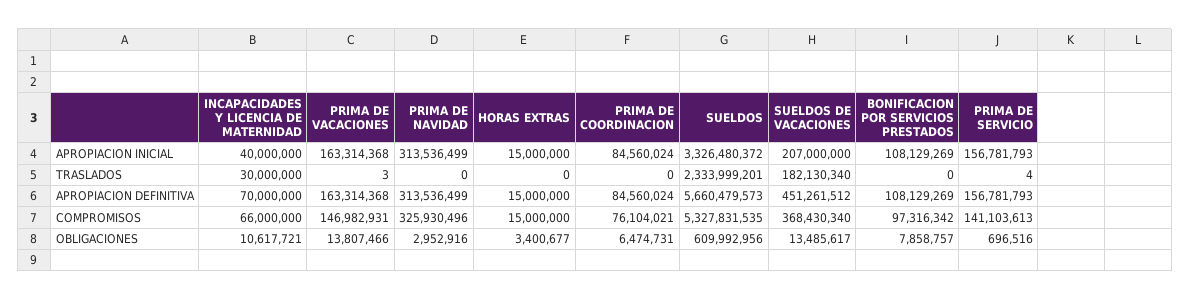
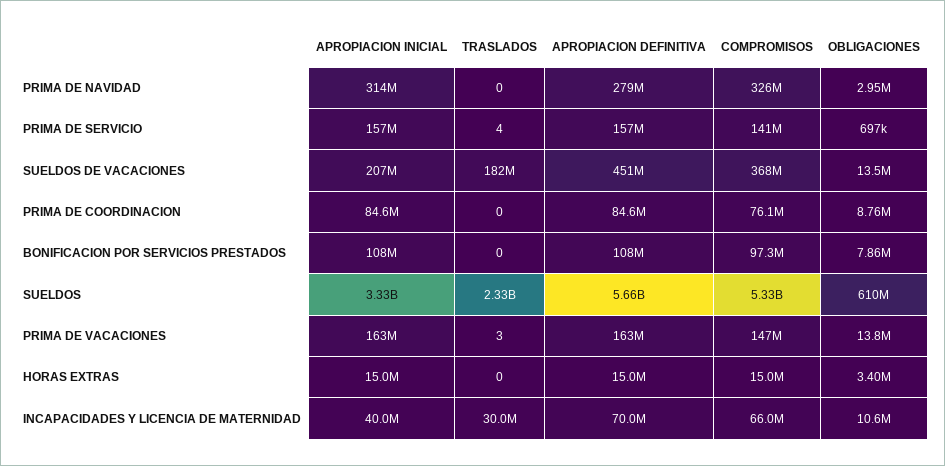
PRIMA DE NAVIDAD, APROPIACION DEFINITIVA: 313536499 -> 279000000
PRIMA DE COORDINACION, OBLIGACIONES: 6474731 -> 8760000

